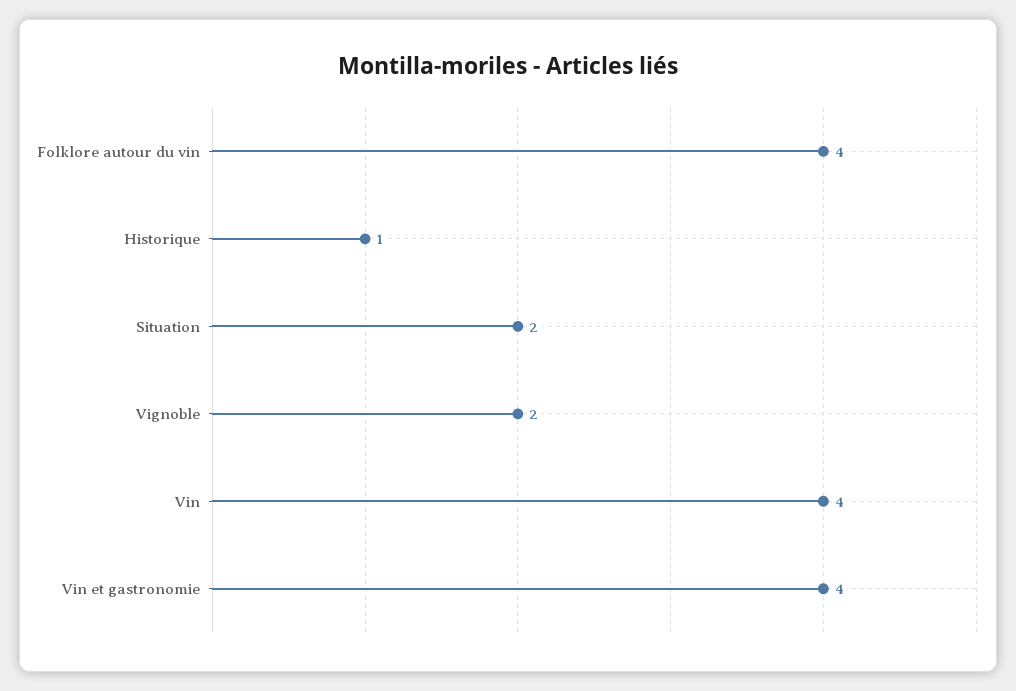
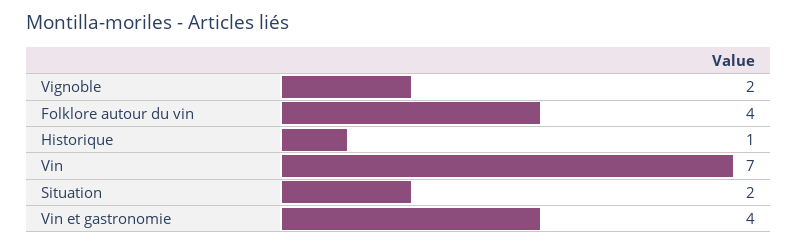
Vin: 4 -> 7

